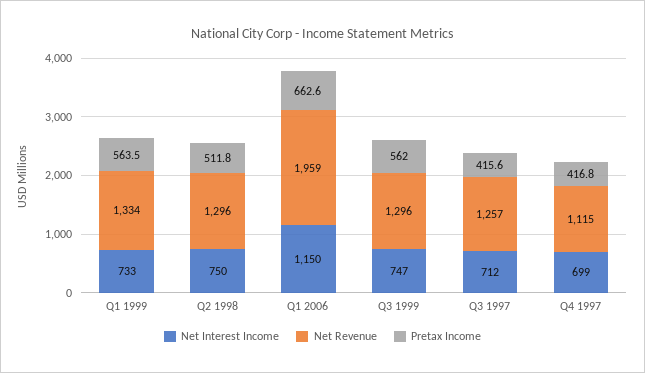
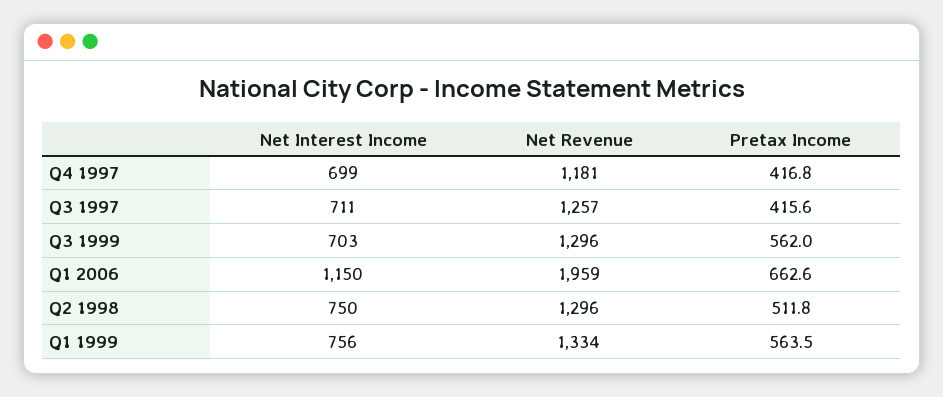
Net Interest Income, Q1 1999: 733 -> 756
Net Interest Income, Q3 1999: 747 -> 703
Net Interest Income, Q3 1997: 712 -> 711
Net Revenue, Q4 1997: 1115 -> 1181

